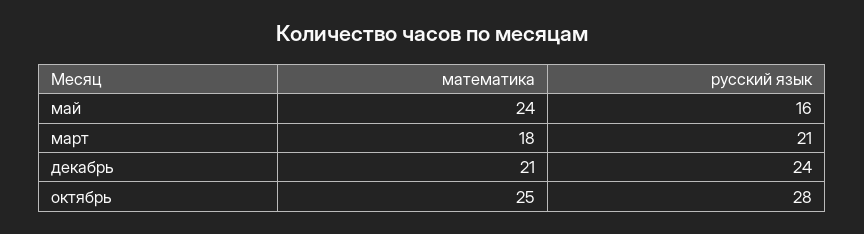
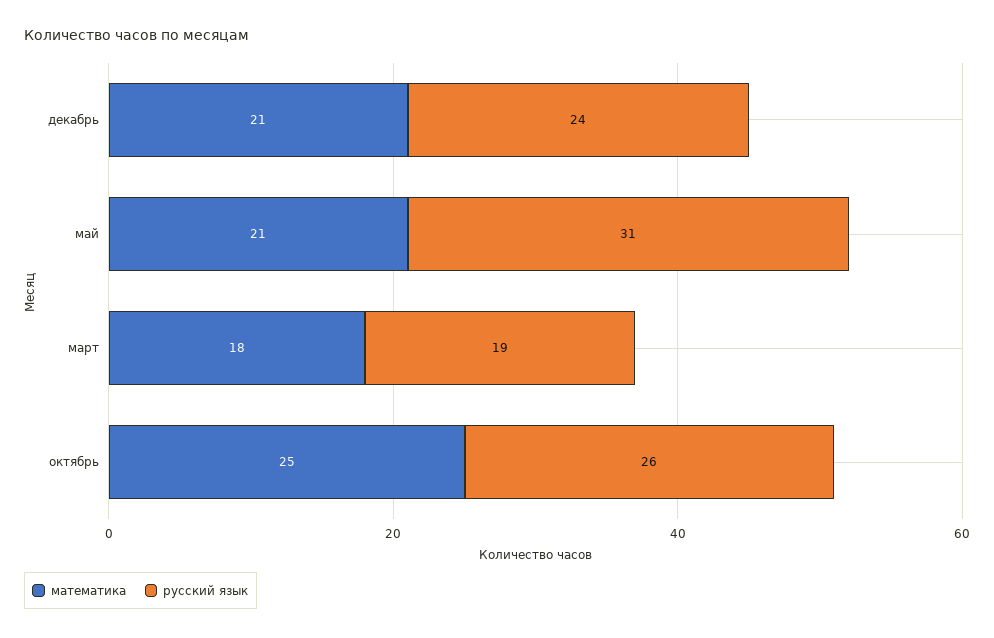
математика, май: 24 -> 21
русский язык, май: 16 -> 31
русский язык, март: 21 -> 19
русский язык, октябрь: 28 -> 26

